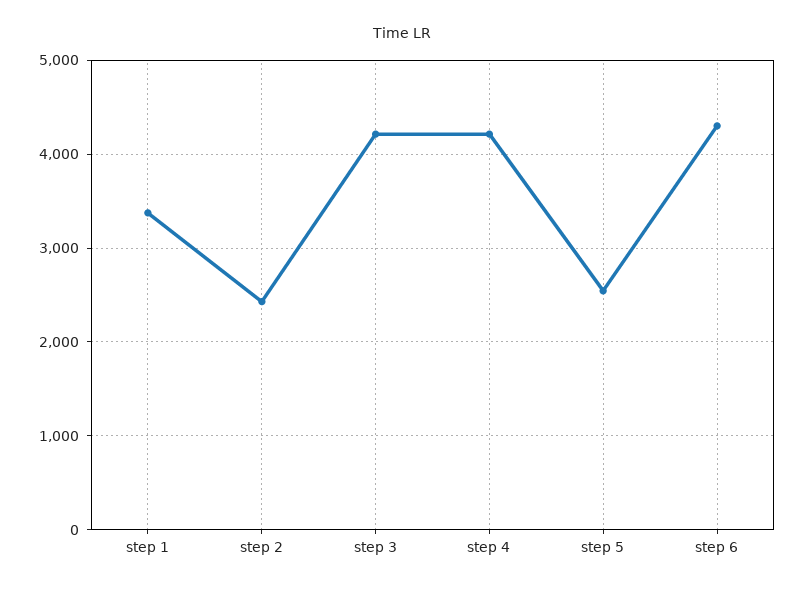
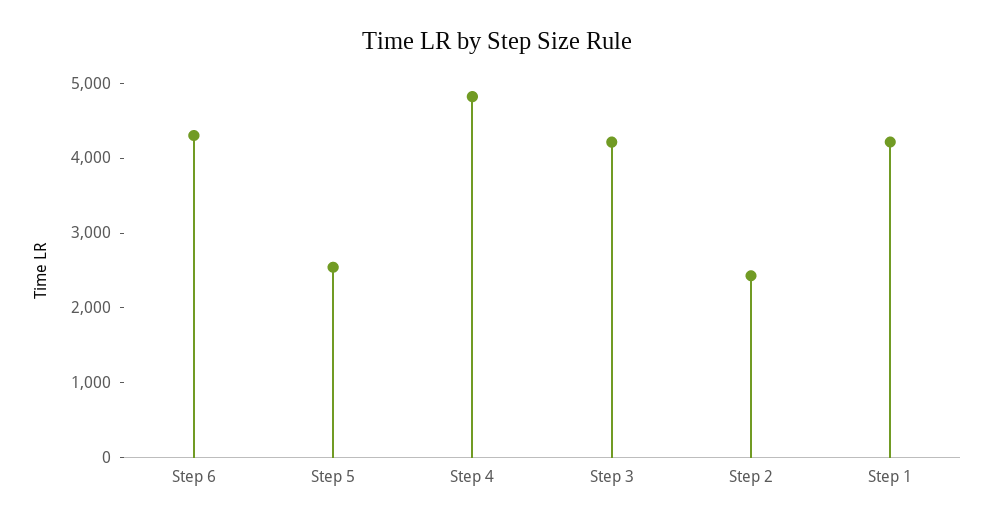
step 1: 3400 -> 4200
step 4: 4200 -> 4800

